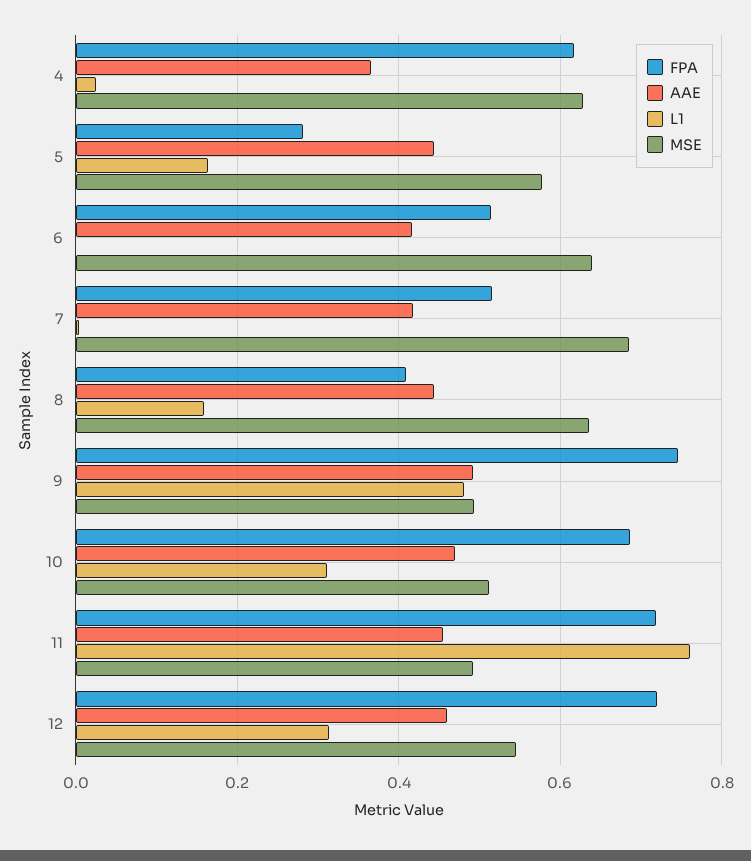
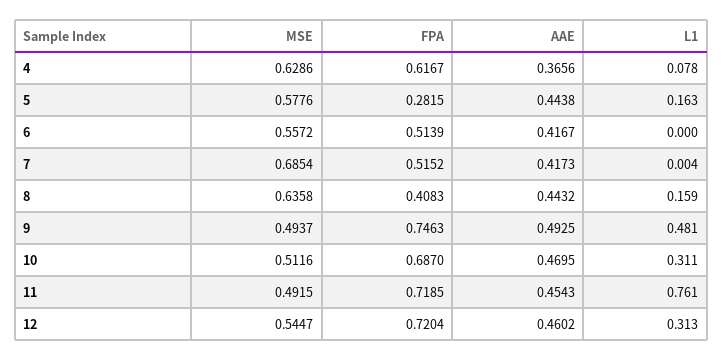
L1, 4: 0.02 -> 0.078
MSE, 6: 0.64 -> 0.5572

